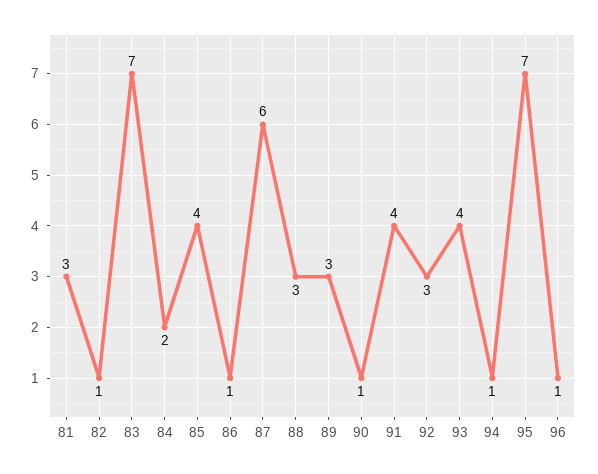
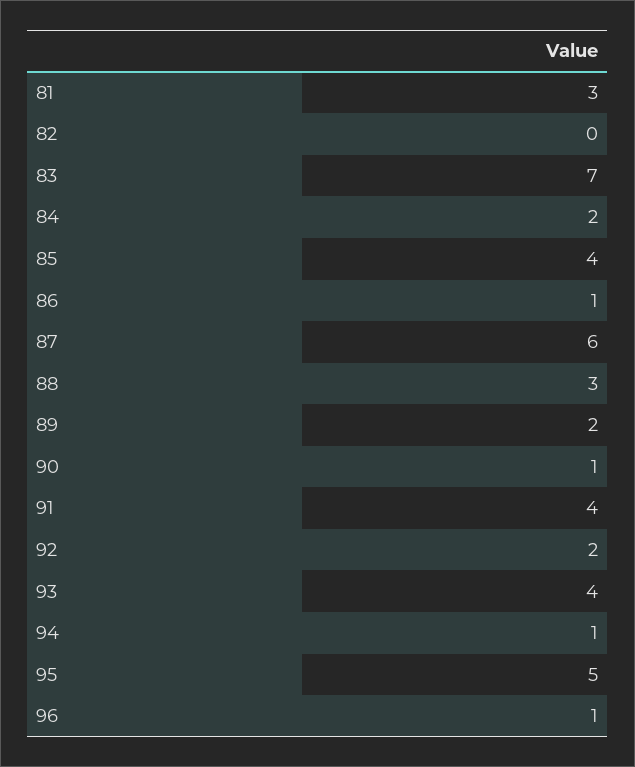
82: 1 -> 0
89: 3 -> 2
92: 3 -> 2
95: 7 -> 5

